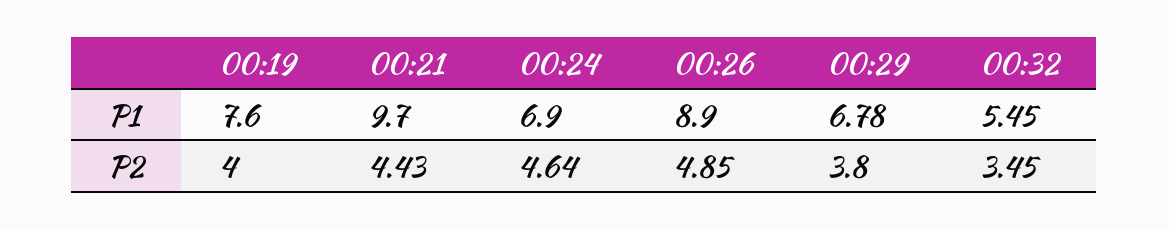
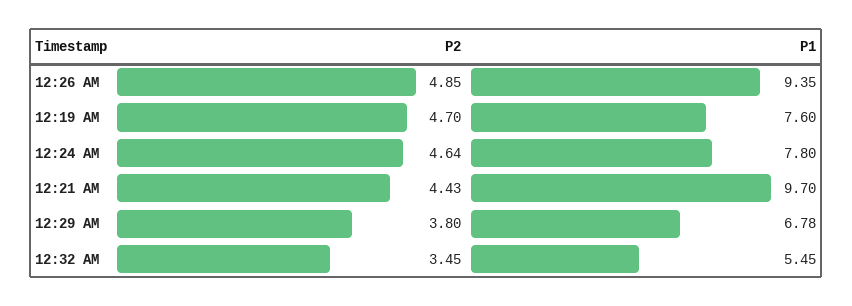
00:24, P1: 6.9 -> 7.8
00:26, P1: 8.9 -> 9.35
00:19, P2: 4 -> 4.7

